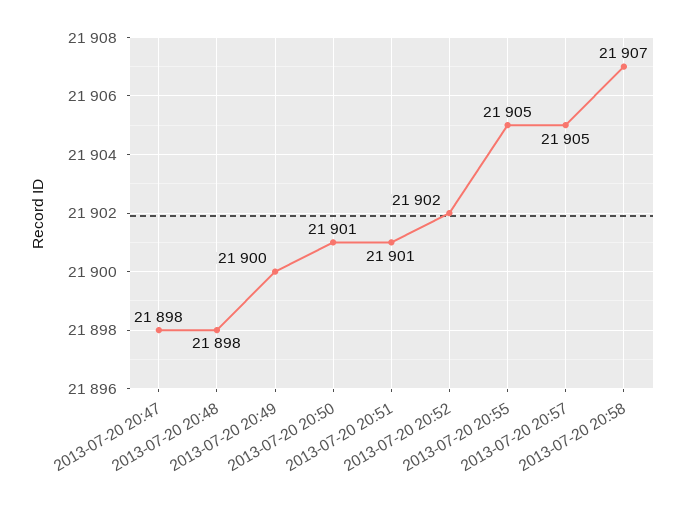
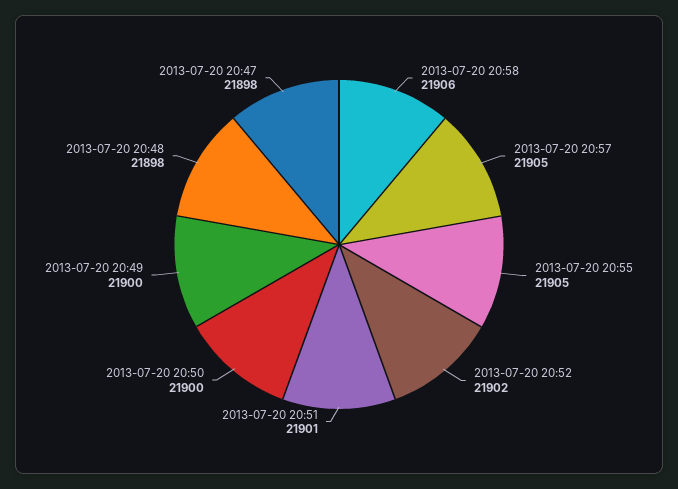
2013-07-20 20:50: 21901 -> 21900
2013-07-20 20:58: 21907 -> 21906

